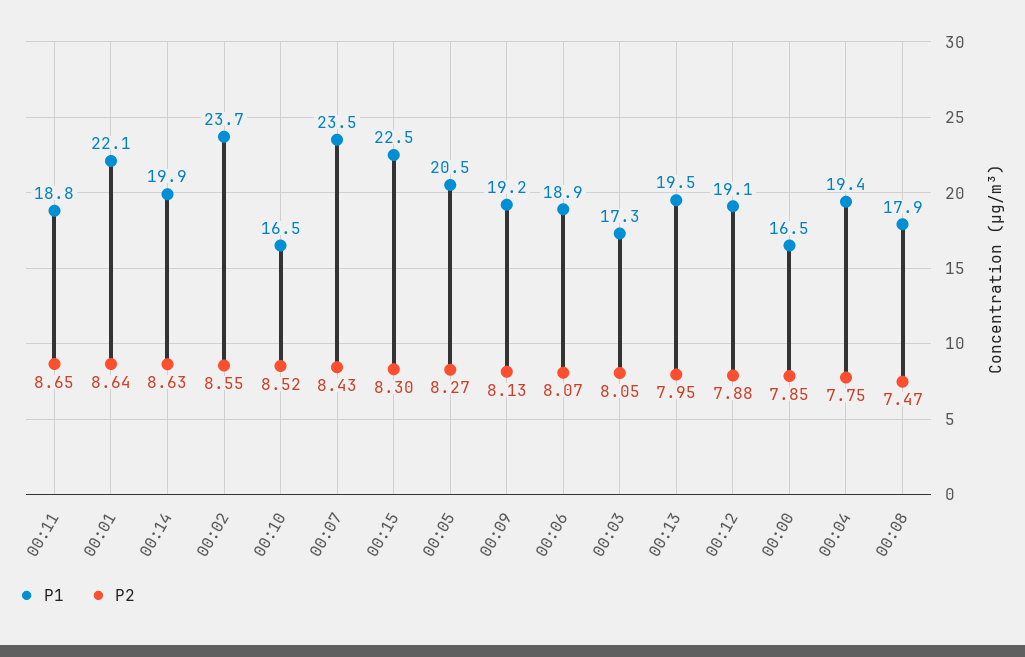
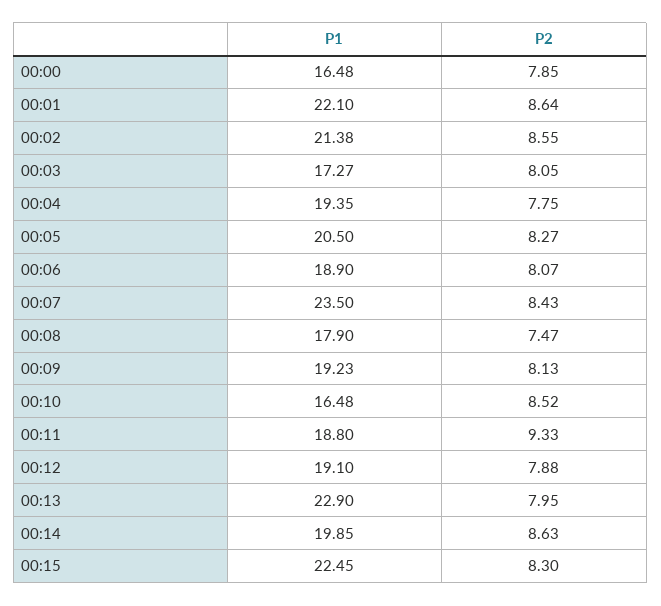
P2, 00:11: 8.65 -> 9.33
P1, 00:02: 23.7 -> 21.38
P1, 00:13: 19.5 -> 22.9

